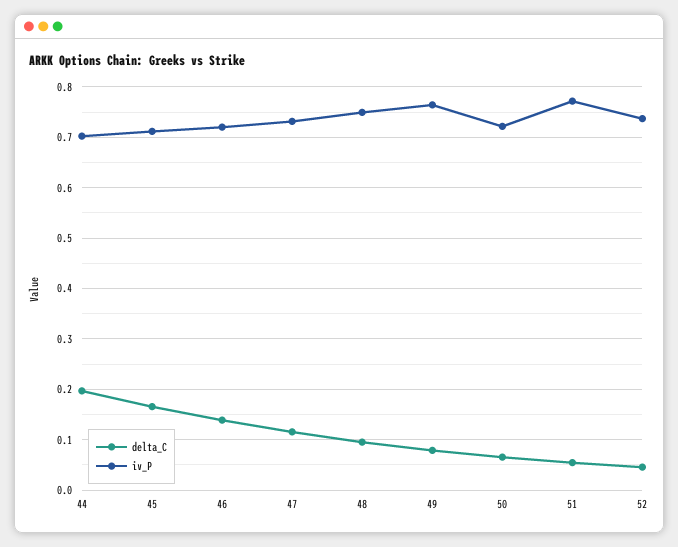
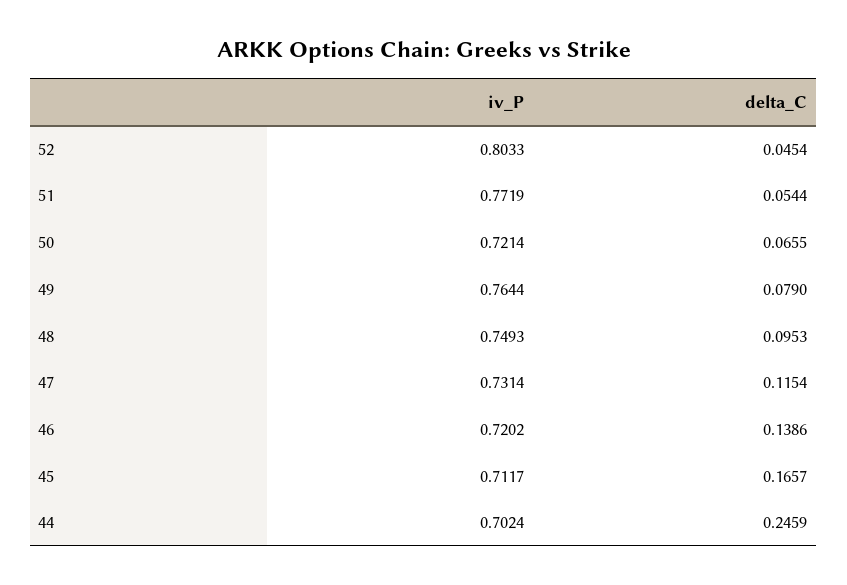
delta_C, 44: 0.2 -> 0.2459
iv_P, 52: 0.74 -> 0.8033

